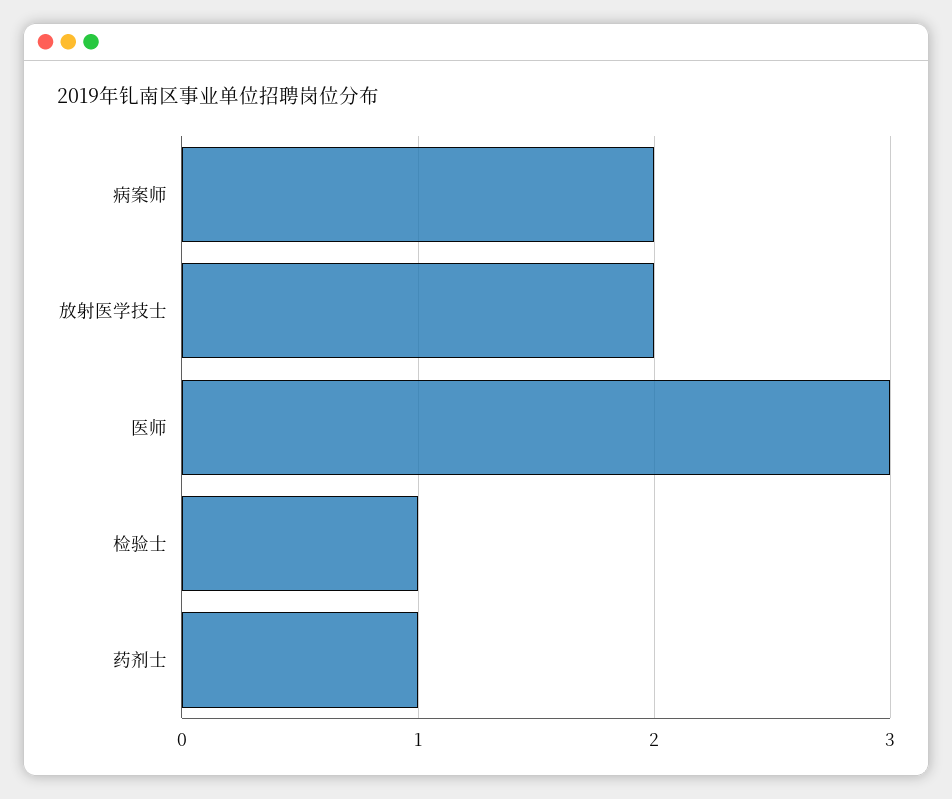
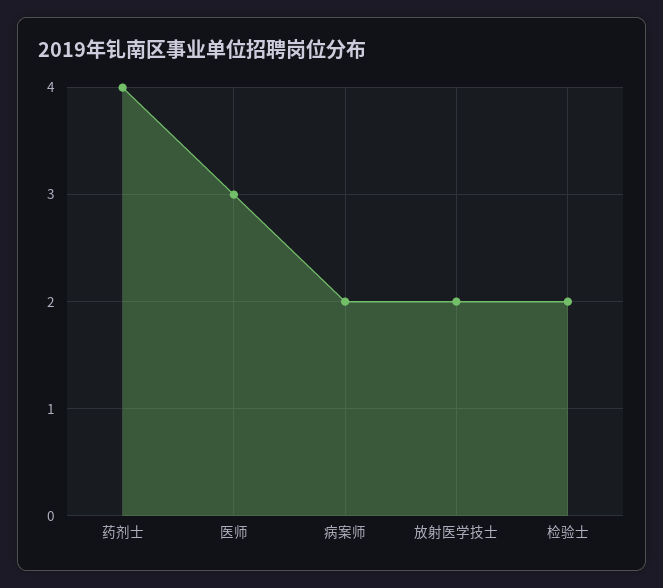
检验士: 1 -> 2
药剂士: 1 -> 4

